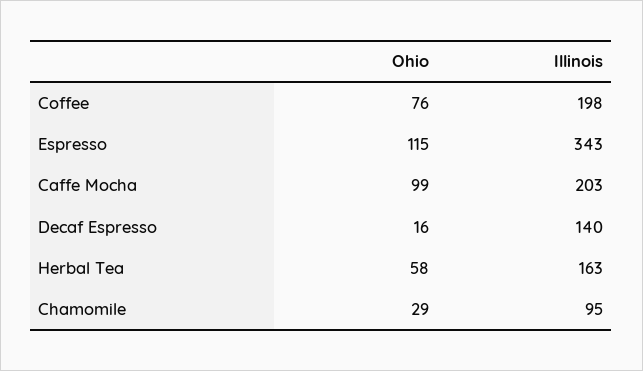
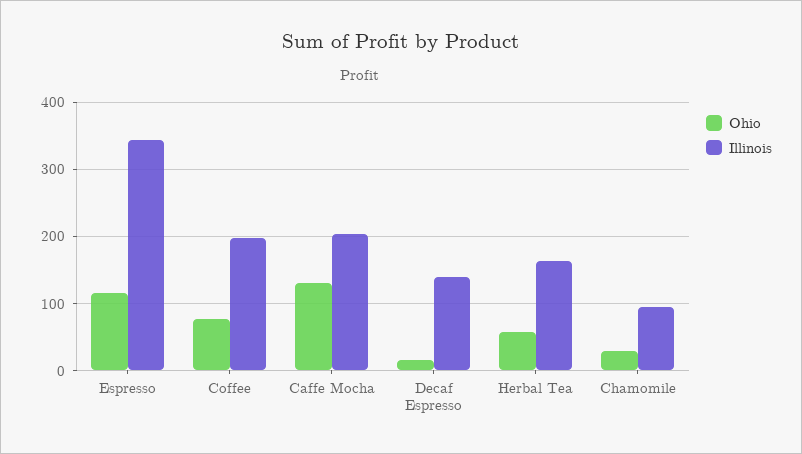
Ohio, Caffe Mocha: 99 -> 130

